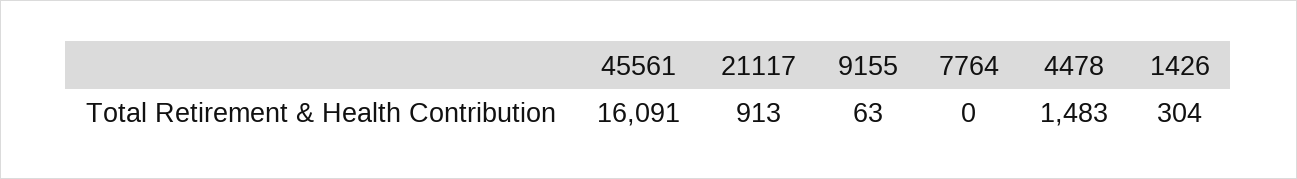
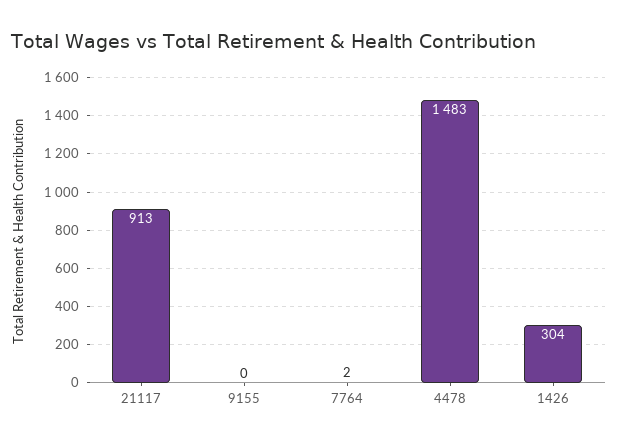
45561: 16091 -> none
9155: 63 -> 0
7764: 0 -> 2

